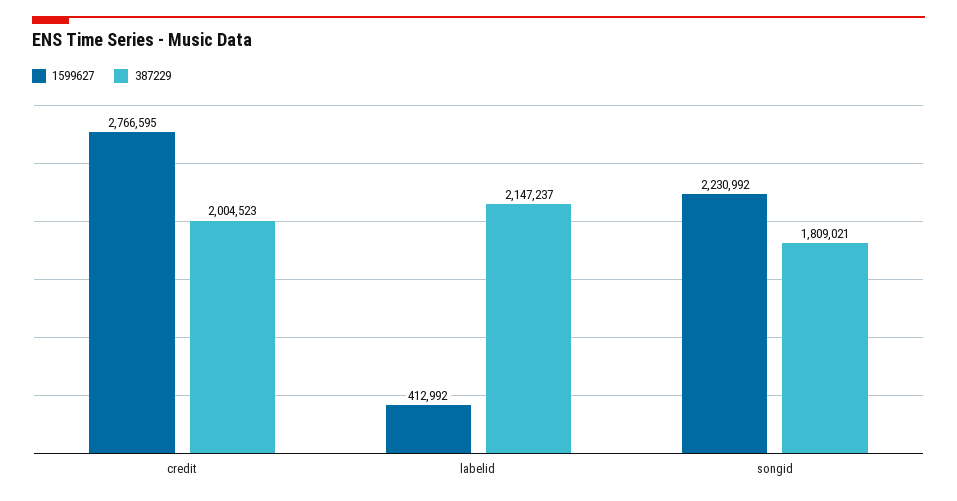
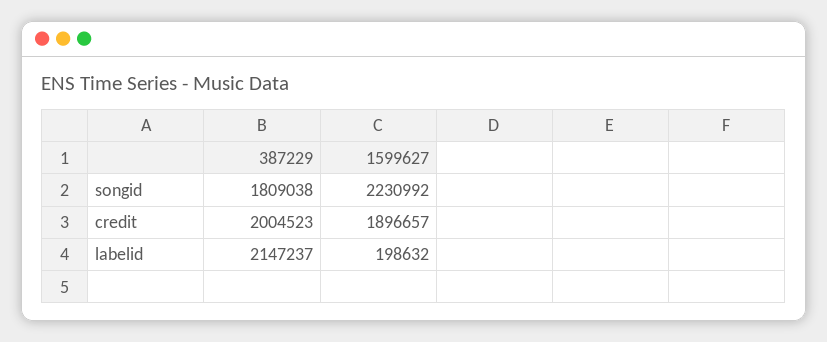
1599627, credit: 2766595 -> 1896657
1599627, labelid: 412992 -> 198632
387229, songid: 1809021 -> 1809038

